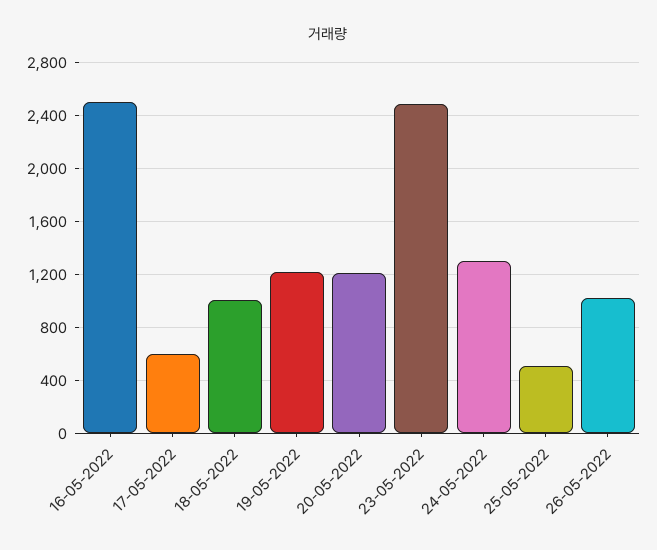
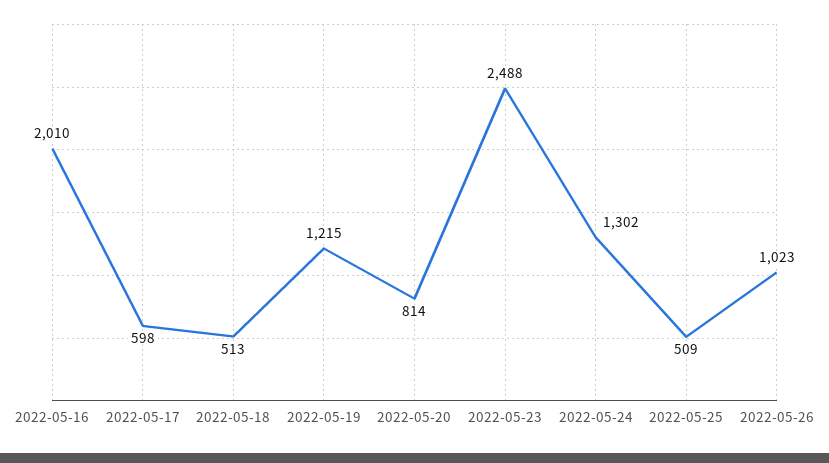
16-05-2022: 2500 -> 2010
18-05-2022: 1000 -> 513
20-05-2022: 1200 -> 814

